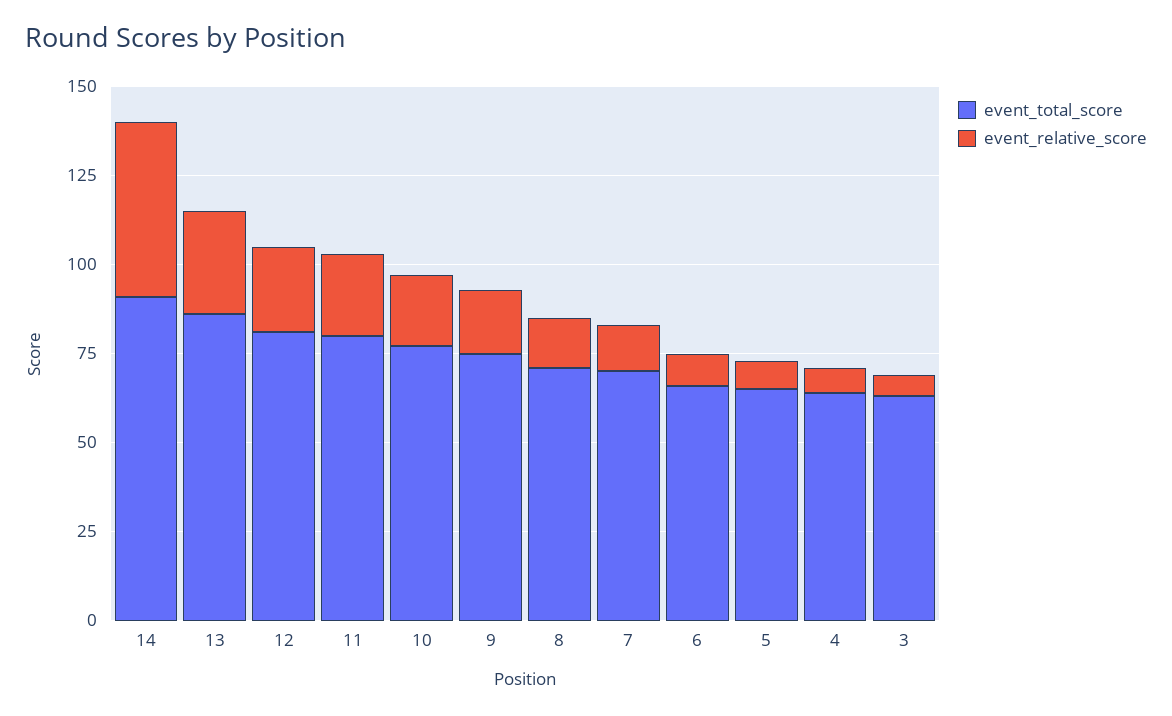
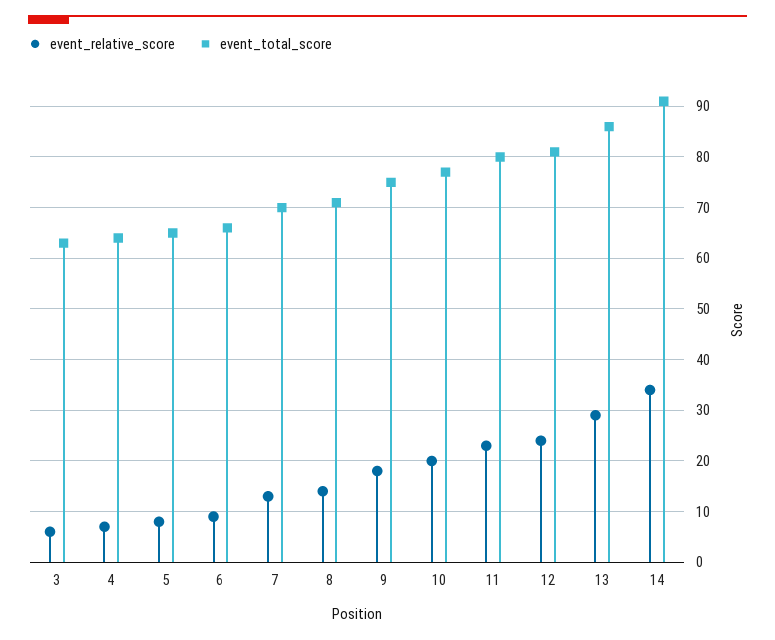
event_relative_score, 14: 50 -> 35

